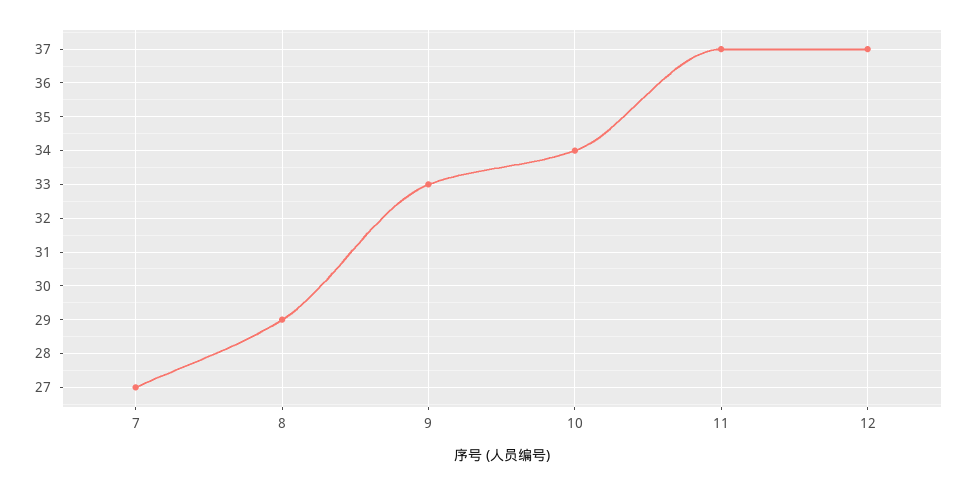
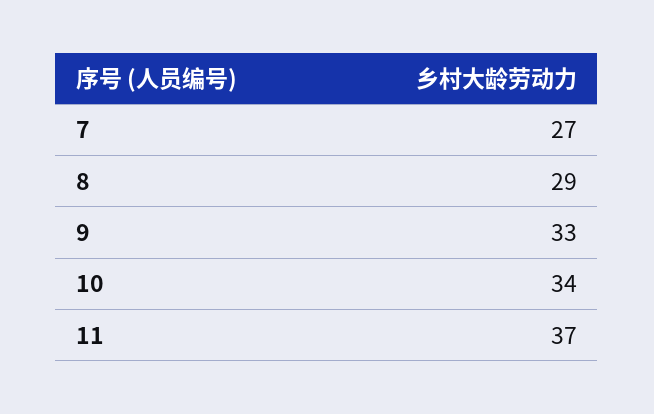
12: 37 -> none

